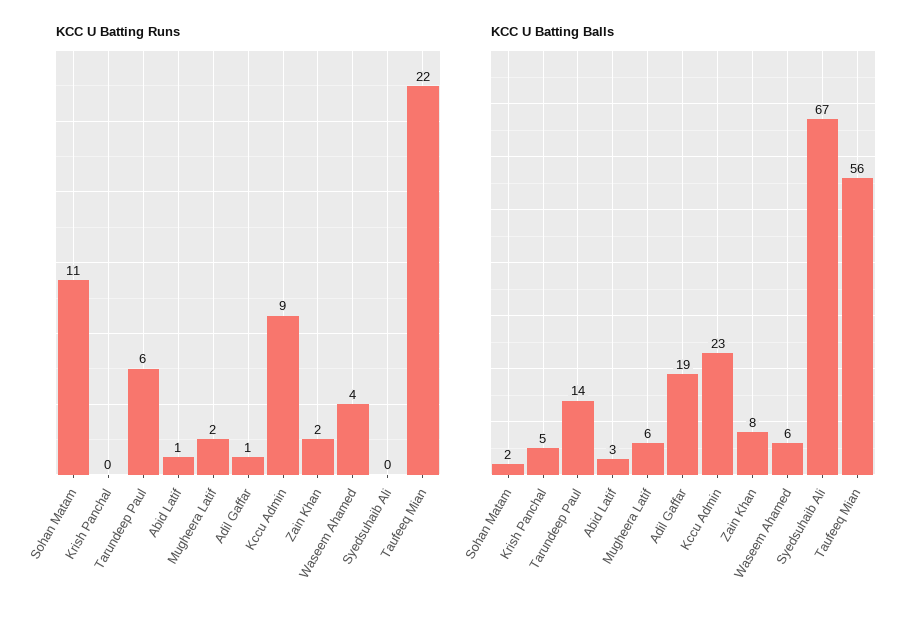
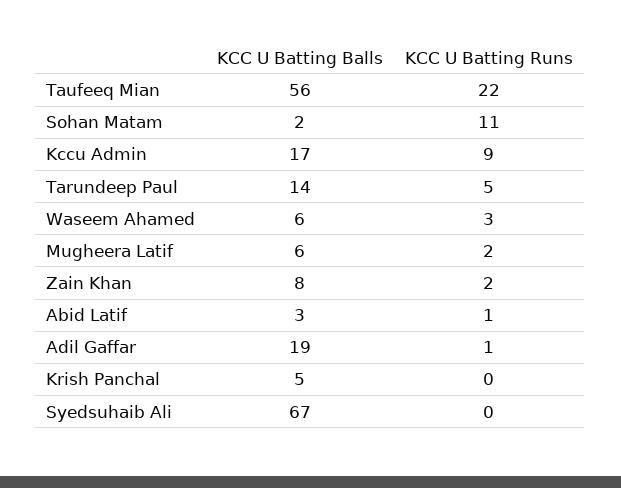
KCC U Batting Runs, Tarundeep Paul: 6 -> 5
KCC U Batting Runs, Waseem Ahamed: 4 -> 3
KCC U Batting Balls, Kccu Admin: 23 -> 17

